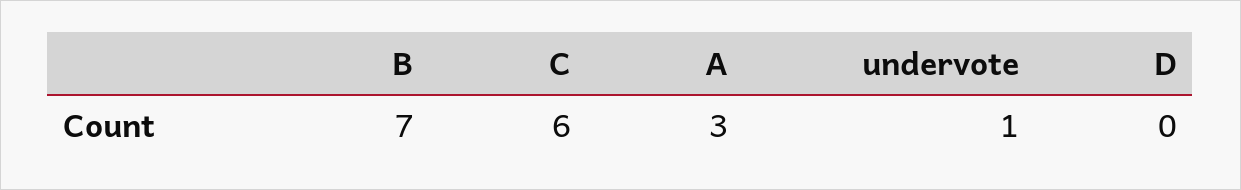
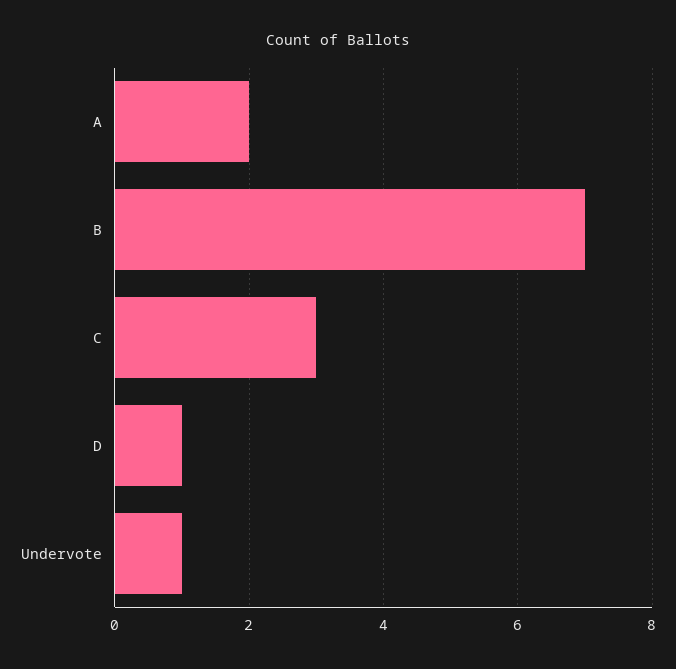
C: 6 -> 3
A: 3 -> 2
D: 0 -> 1

